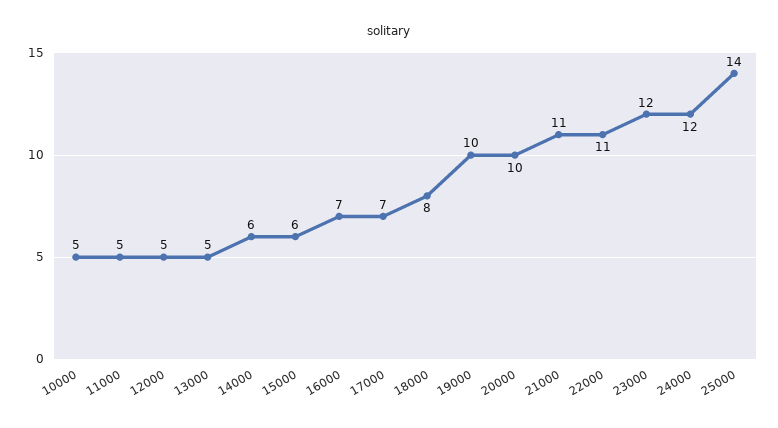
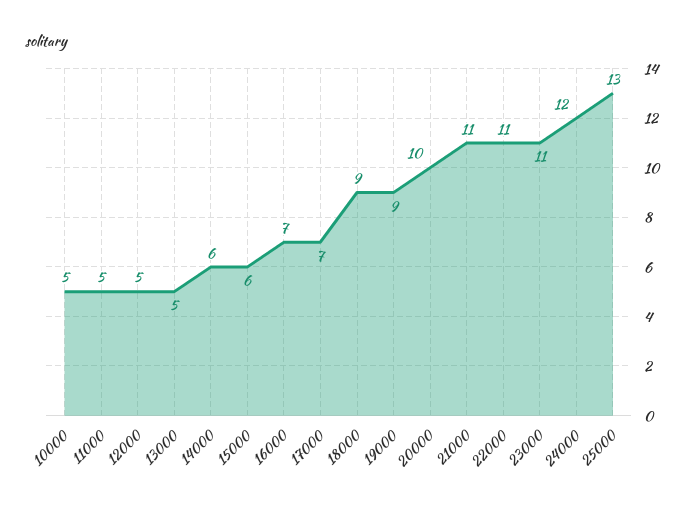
18000: 8 -> 9
19000: 10 -> 9
23000: 12 -> 11
25000: 14 -> 13

